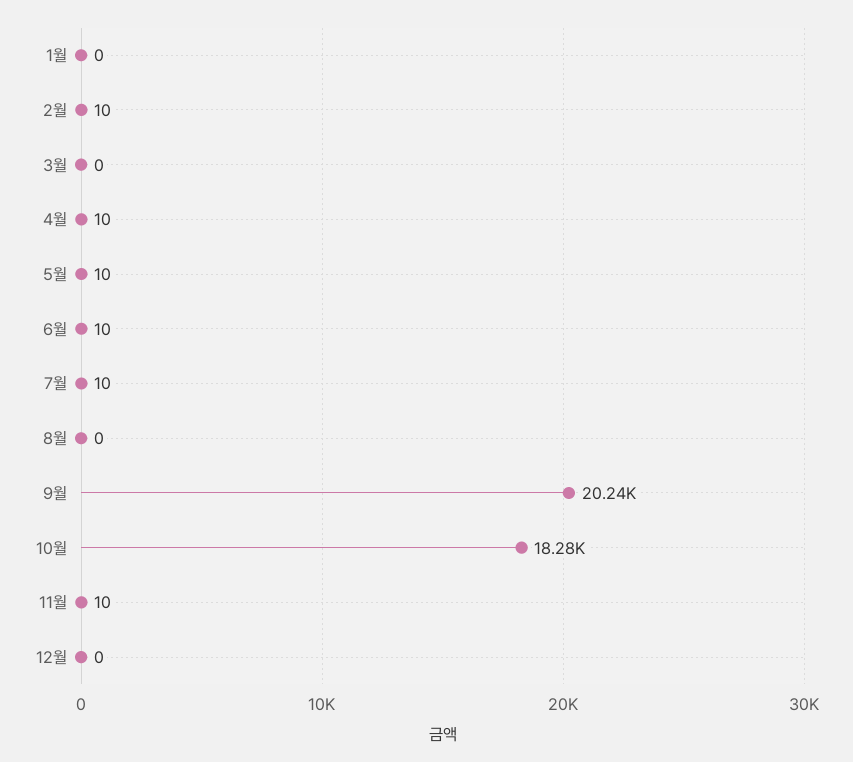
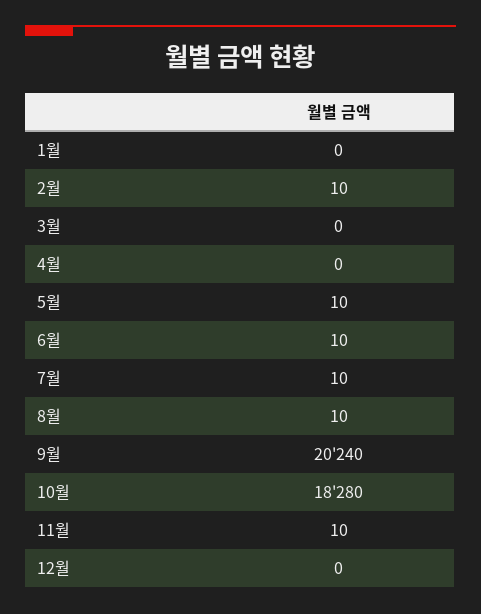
4월: 10 -> 0
8월: 0 -> 10

